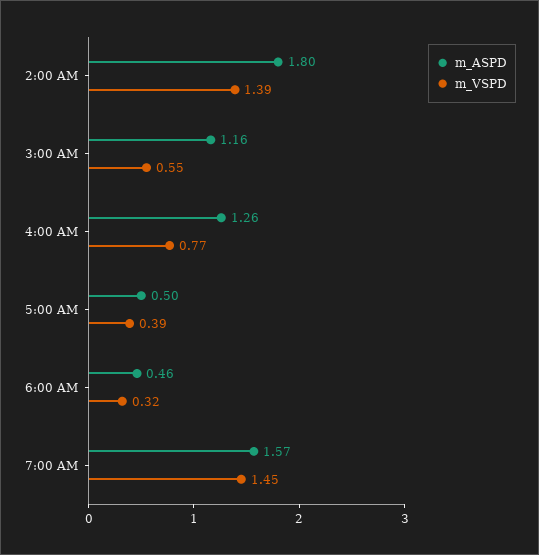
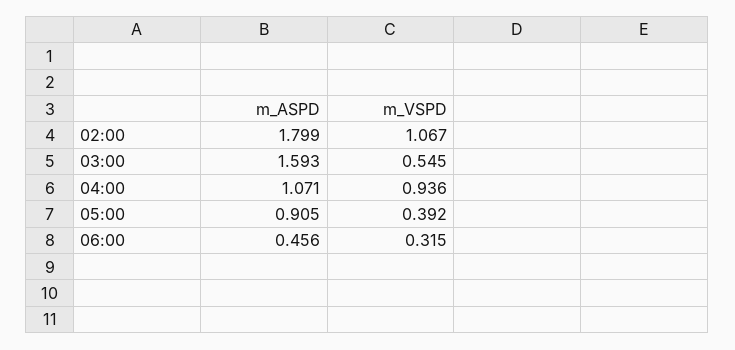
m_VSPD, 2:00 AM: 1.39 -> 1.067
m_ASPD, 3:00 AM: 1.16 -> 1.593
m_ASPD, 4:00 AM: 1.26 -> 1.071
m_VSPD, 4:00 AM: 0.77 -> 0.936
m_ASPD, 5:00 AM: 0.5 -> 0.905
m_ASPD, 7:00 AM: 1.57 -> none
m_VSPD, 7:00 AM: 1.45 -> none

